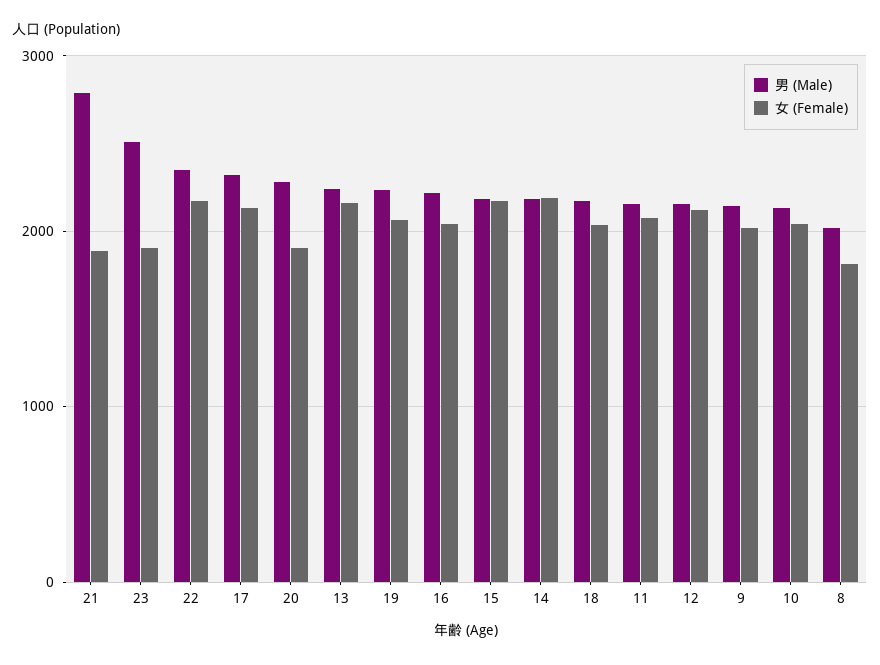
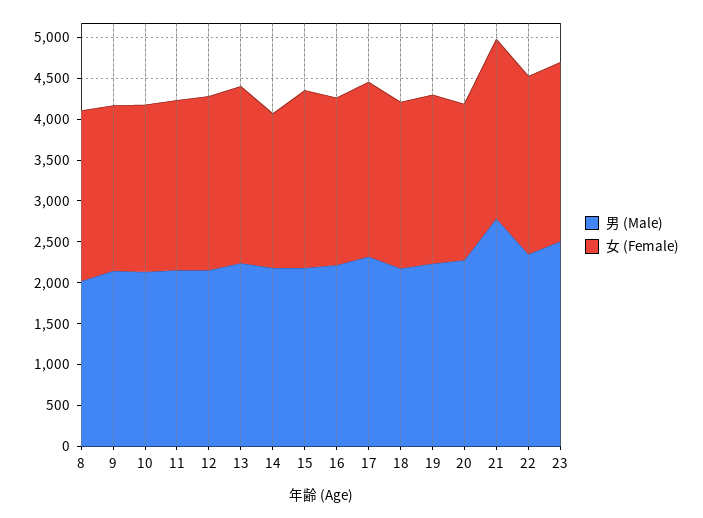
女 (Female), 21: 1900 -> 2200
女 (Female), 23: 1900 -> 2200
女 (Female), 14: 2200 -> 1900
女 (Female), 8: 1800 -> 2100

